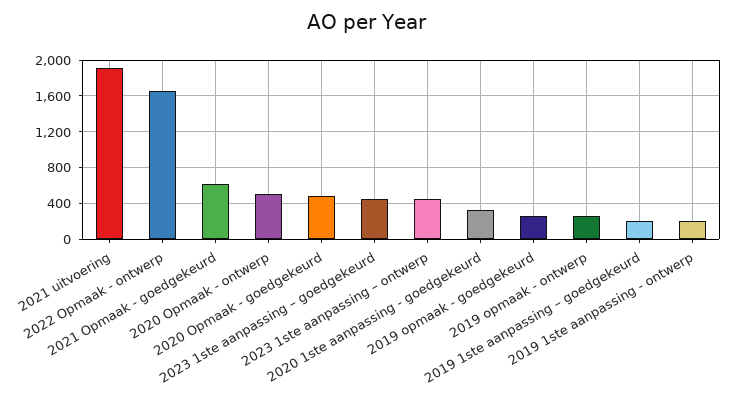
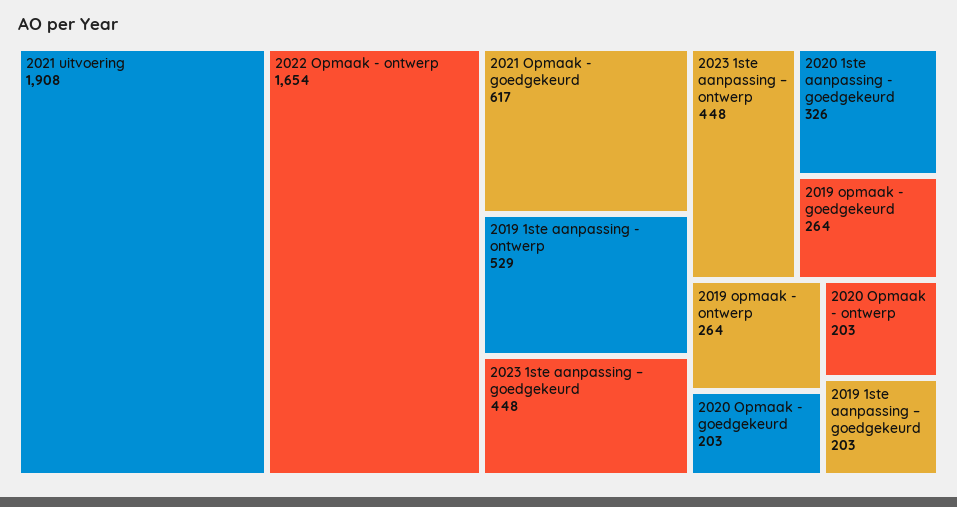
2020 Opmaak - ontwerp: 500 -> 203
2020 Opmaak - goedgekeurd: 500 -> 203
2019 1ste aanpassing - ontwerp: 200 -> 529

